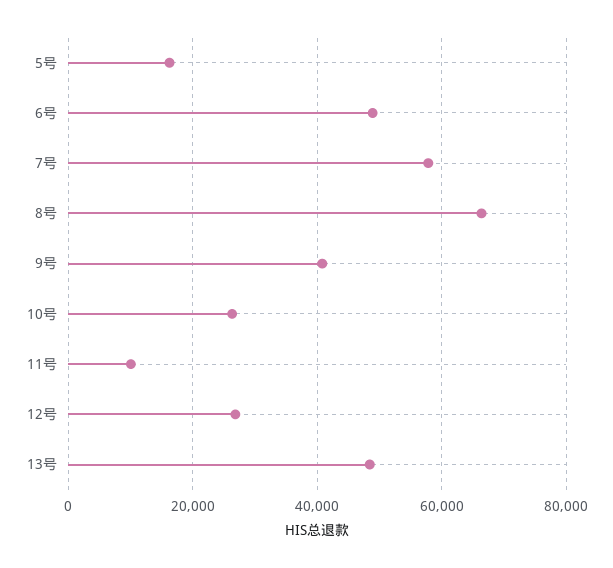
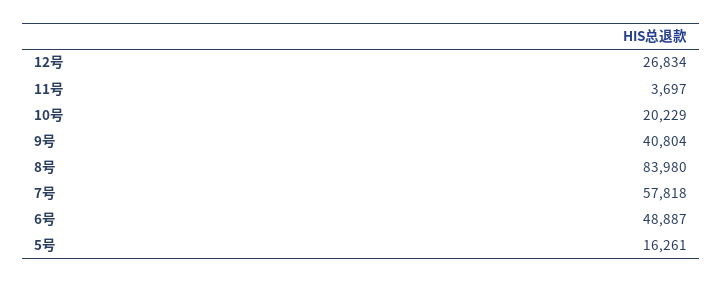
8号: 66000 -> 83980
10号: 26000 -> 20229
11号: 10000 -> 3697
13号: 48000 -> none

